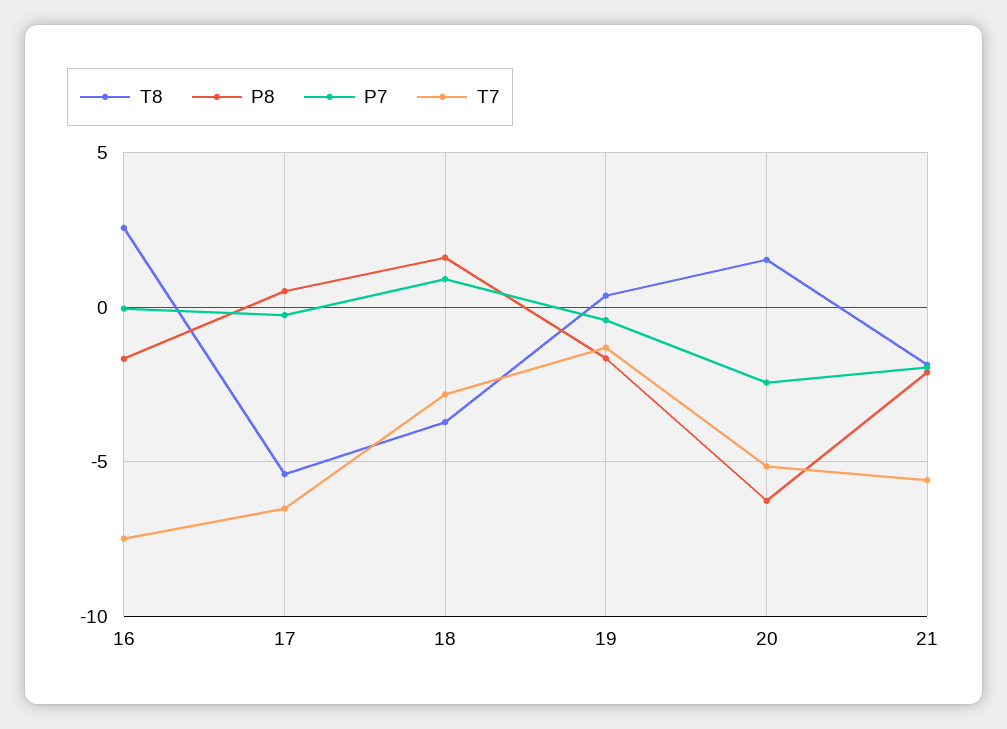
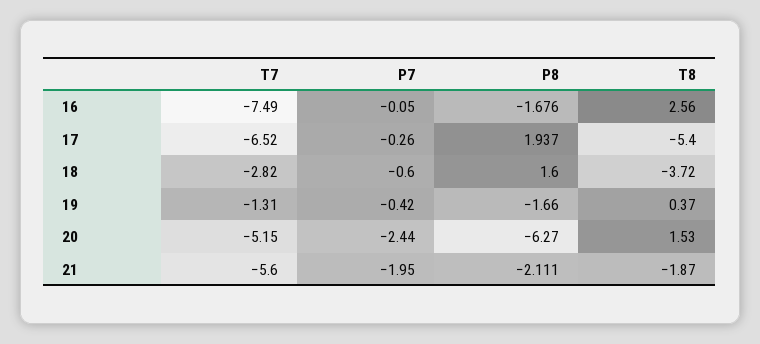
P8, 17: 0.5 -> 1.937
P7, 18: 1 -> -0.6

